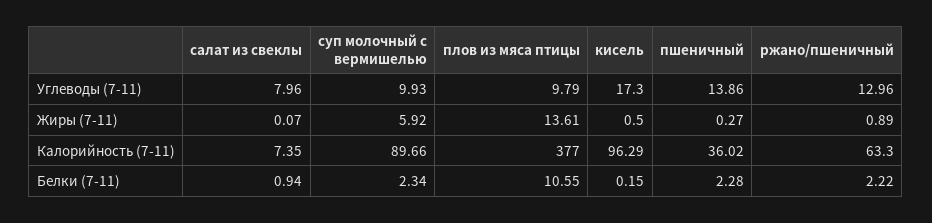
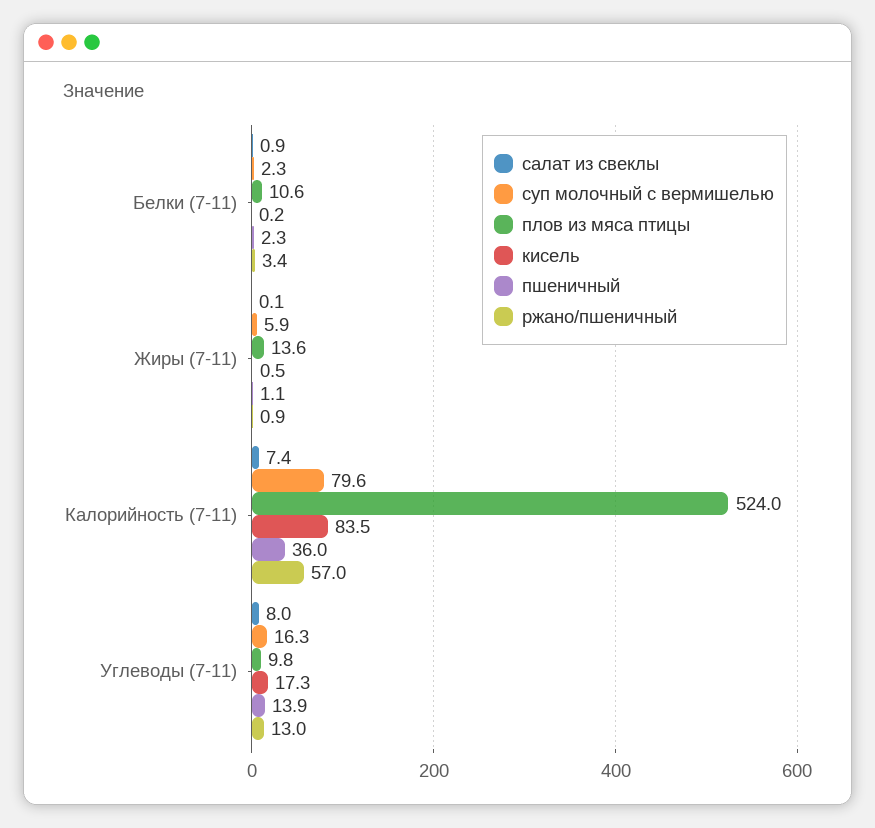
суп молочный с вермишелью, Углеводы (7-11): 9.93 -> 16.3
пшеничный, Жиры (7-11): 0.27 -> 1.1
суп молочный с вермишелью, Калорийность (7-11): 89.66 -> 79.6
плов из мяса птицы, Калорийность (7-11): 377 -> 524
кисель, Калорийность (7-11): 96.29 -> 83.5
ржано/пшеничный, Калорийность (7-11): 63.3 -> 57
ржано/пшеничный, Белки (7-11): 2.22 -> 3.4

